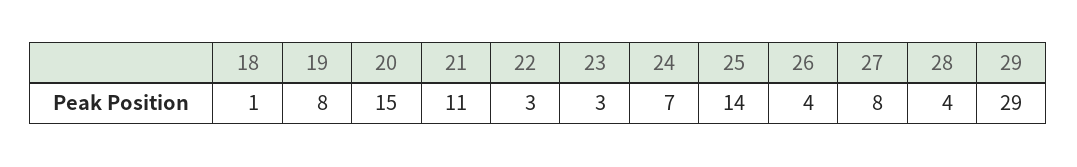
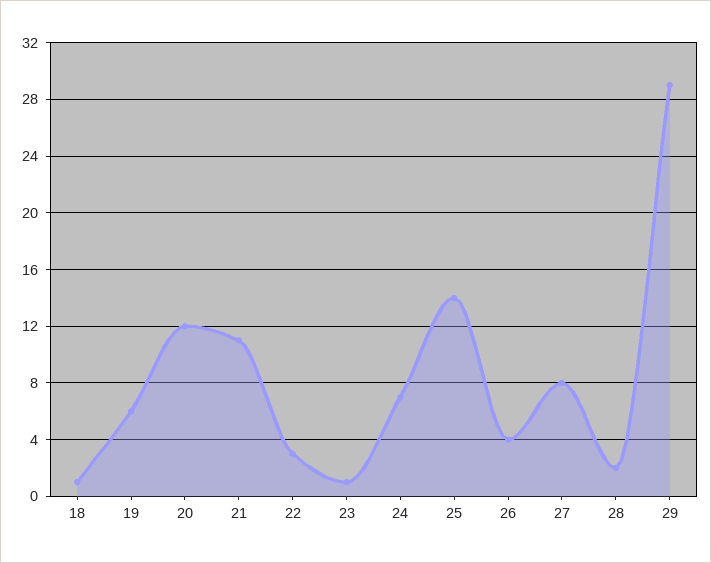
19: 8 -> 6
20: 15 -> 12
23: 3 -> 1
28: 4 -> 2

